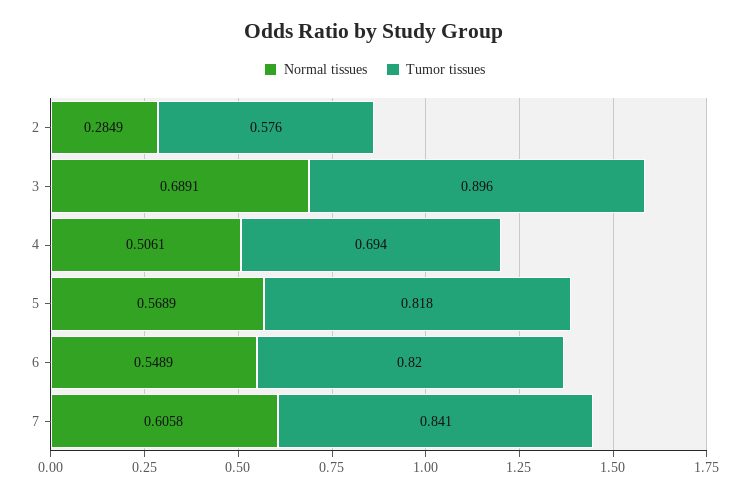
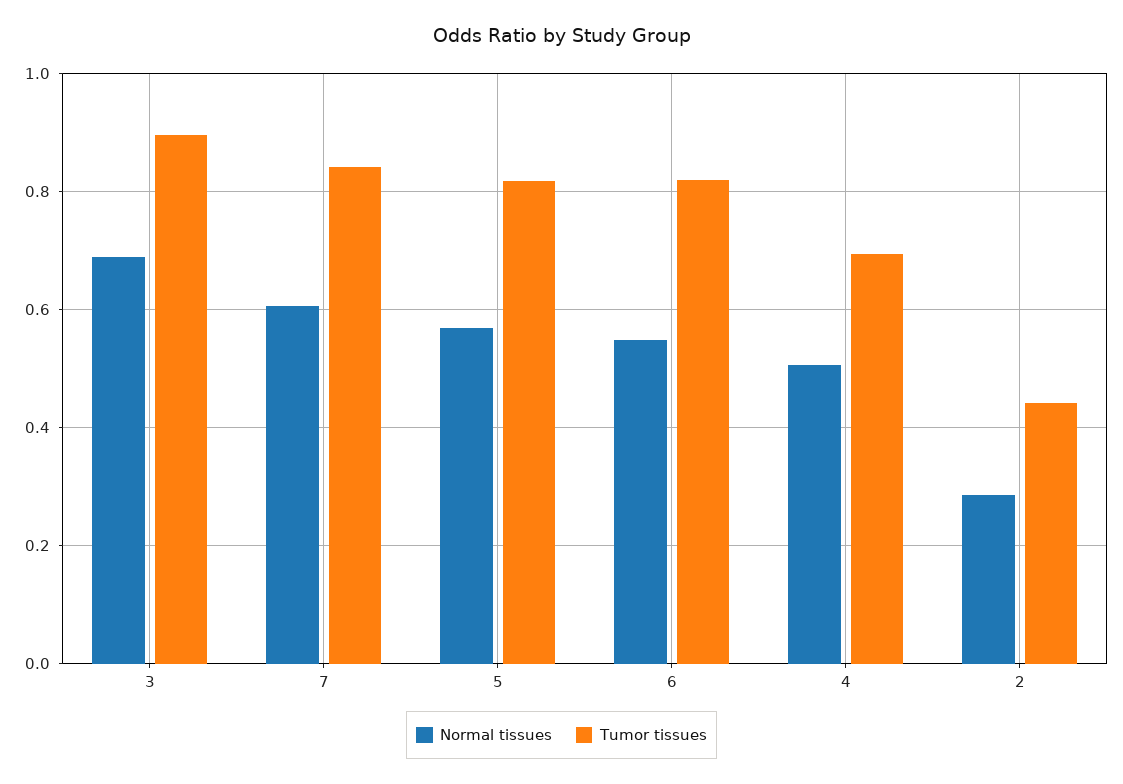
Tumor tissues, 2: 0.576 -> 0.44

